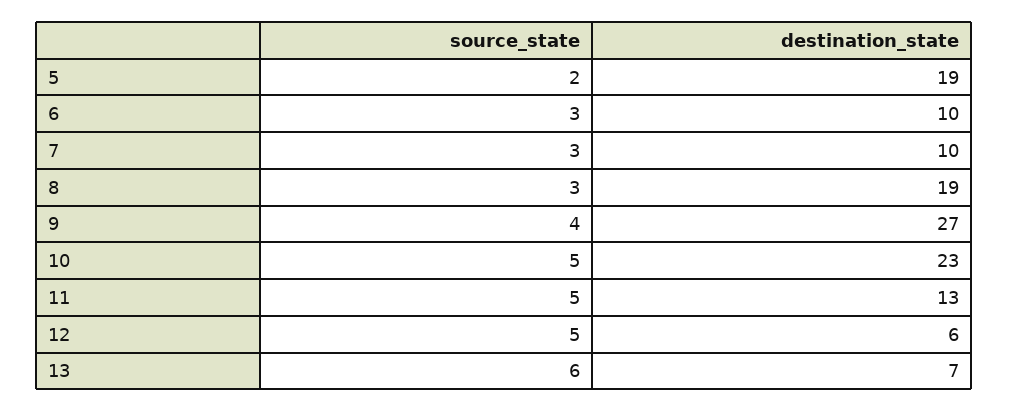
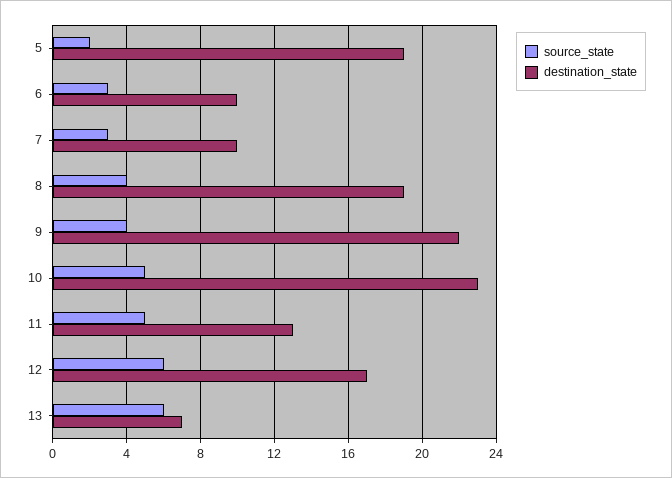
source_state, 8: 3 -> 4
destination_state, 9: 27 -> 22
source_state, 12: 5 -> 6
destination_state, 12: 6 -> 17

